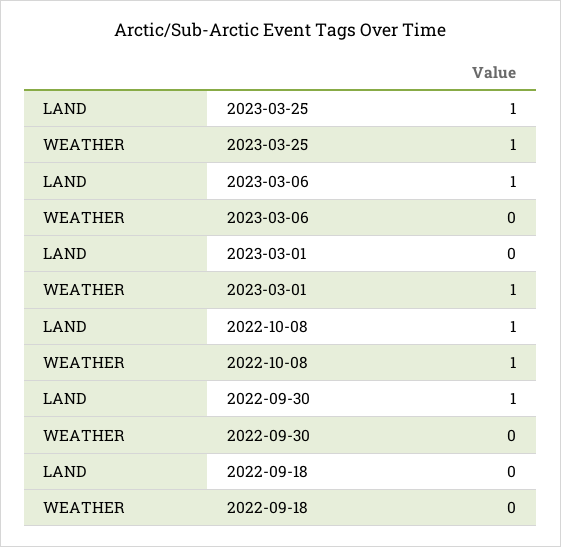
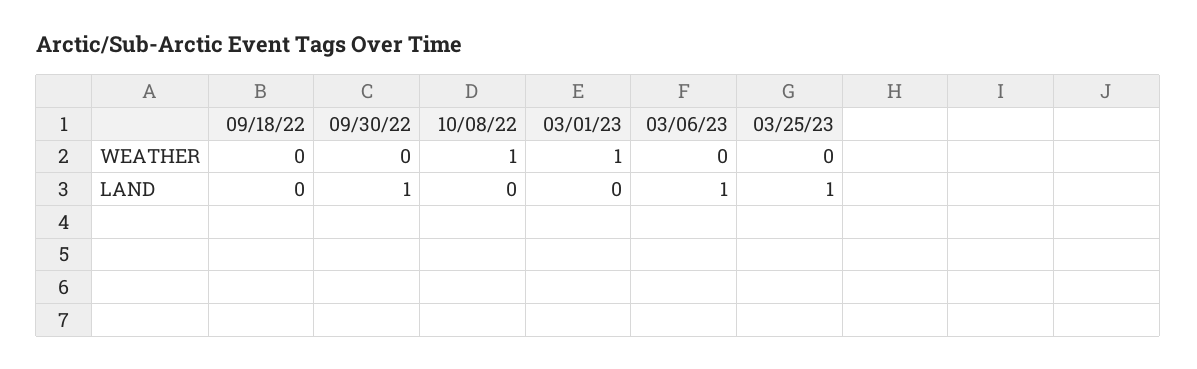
WEATHER, 2023-03-25: 1 -> 0
LAND, 2022-10-08: 1 -> 0

